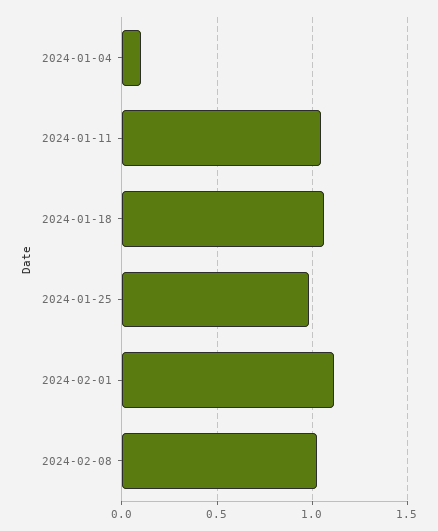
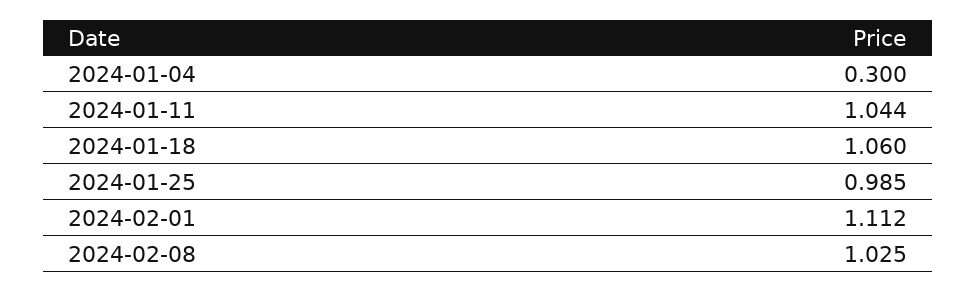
2024-01-04: 0.1 -> 0.3

